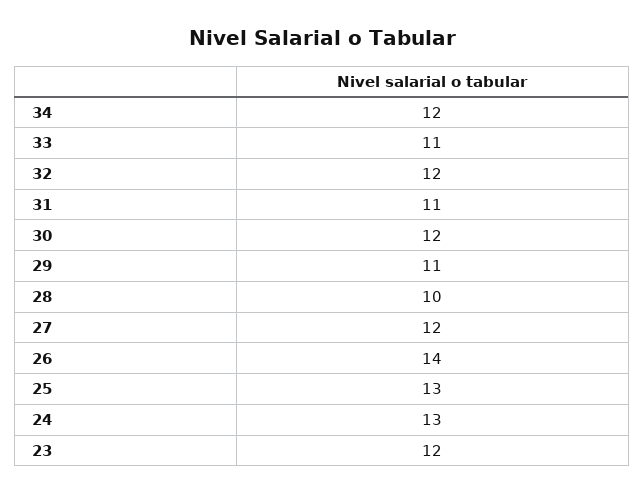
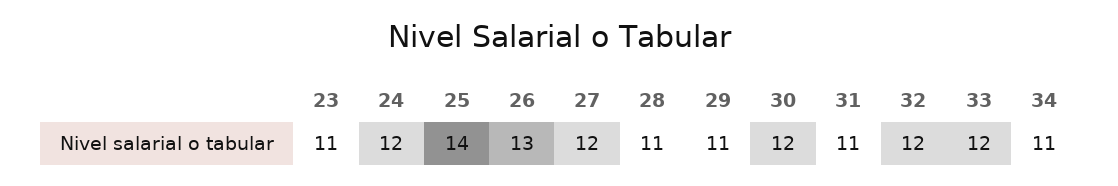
34: 12 -> 11
33: 11 -> 12
28: 10 -> 11
26: 14 -> 13
25: 13 -> 14
24: 13 -> 12
23: 12 -> 11

